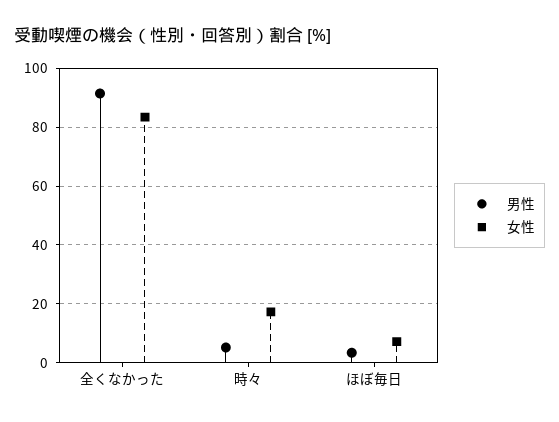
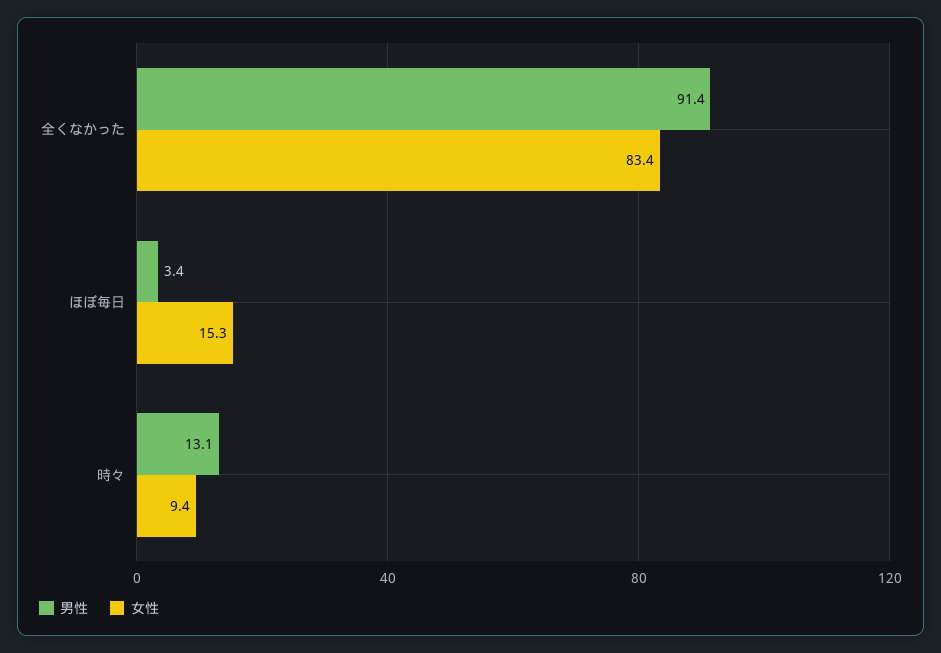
男性, 時々: 5 -> 13.1
女性, 時々: 17.5 -> 9.4
女性, ほぼ毎日: 7.5 -> 15.3

